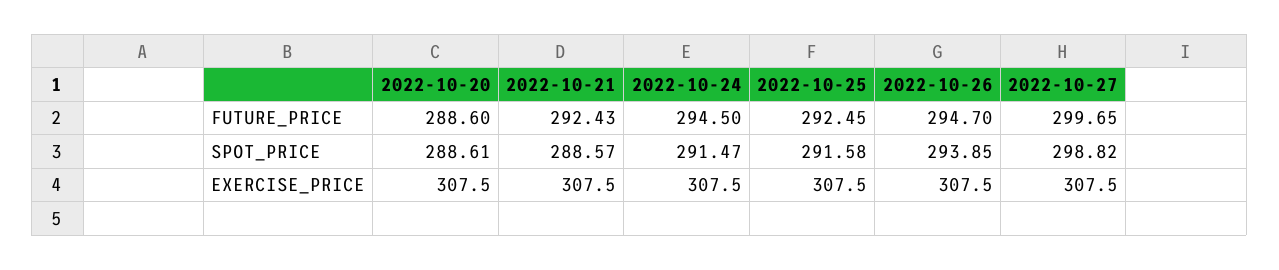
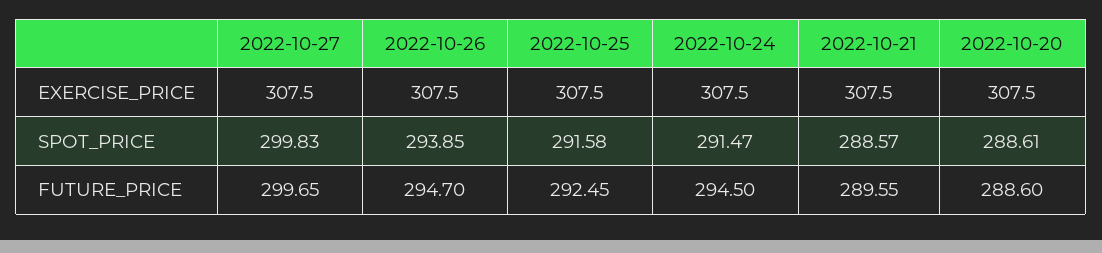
2022-10-21, FUTURE_PRICE: 292.43 -> 289.55
2022-10-27, SPOT_PRICE: 298.82 -> 299.83

